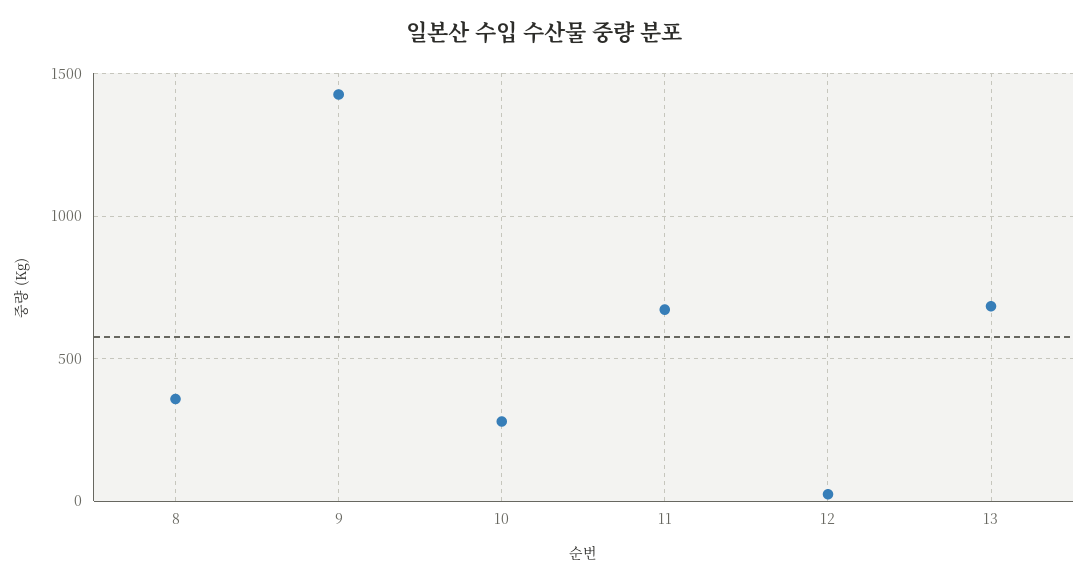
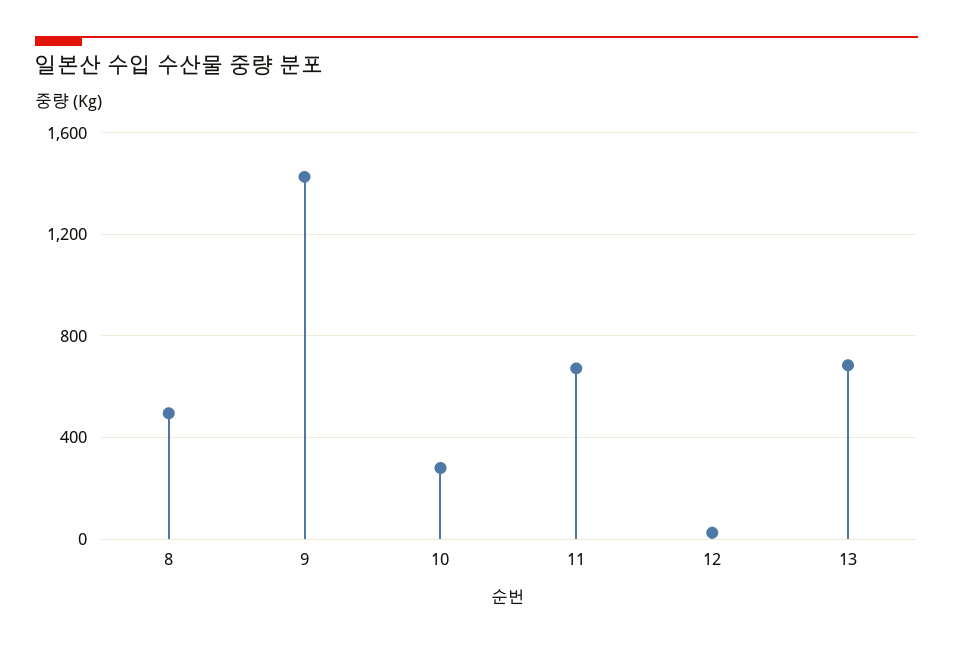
8: 350 -> 500

